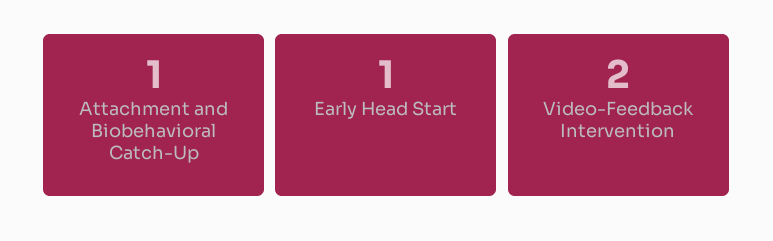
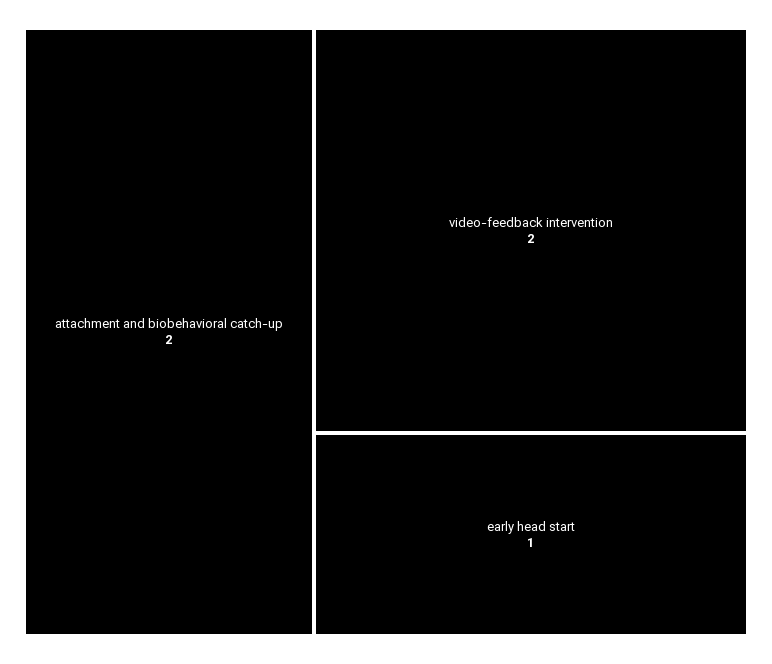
Attachment and Biobehavioral Catch-Up: 1 -> 2

